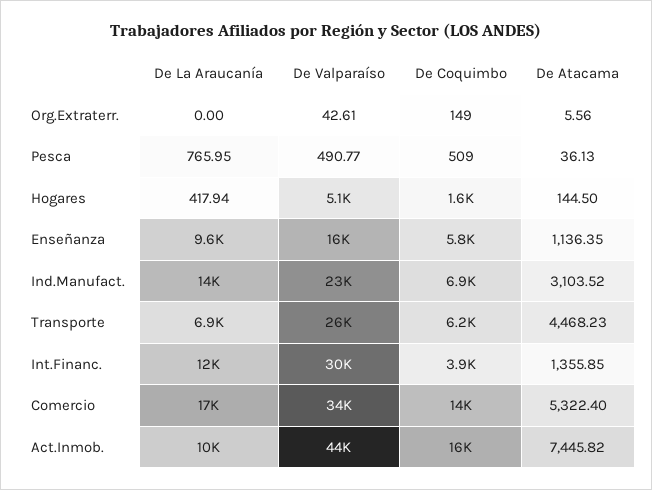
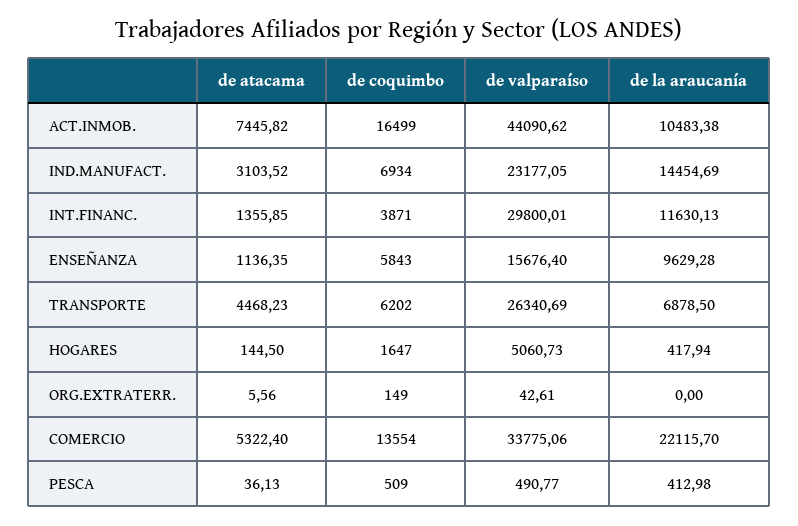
De La Araucanía, Pesca: 765.95 -> 412.98
De La Araucanía, Comercio: 17000 -> 22115.7

